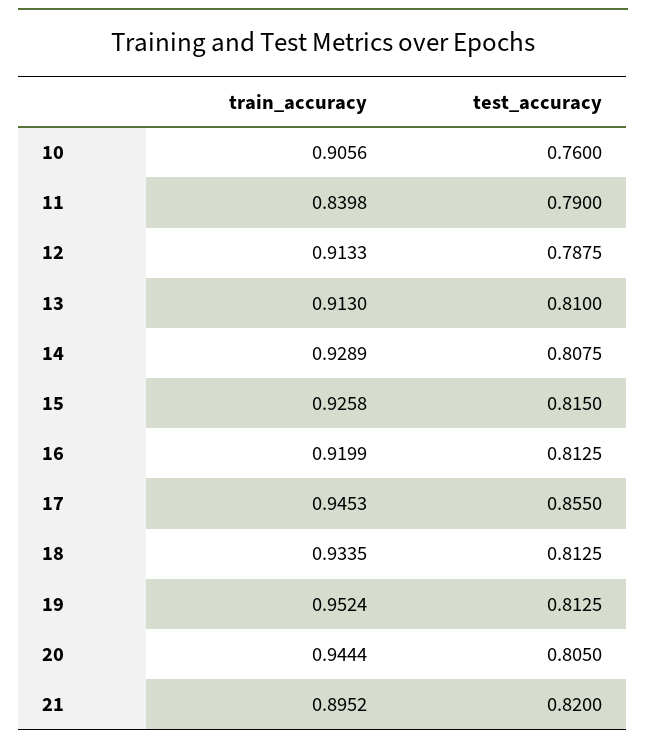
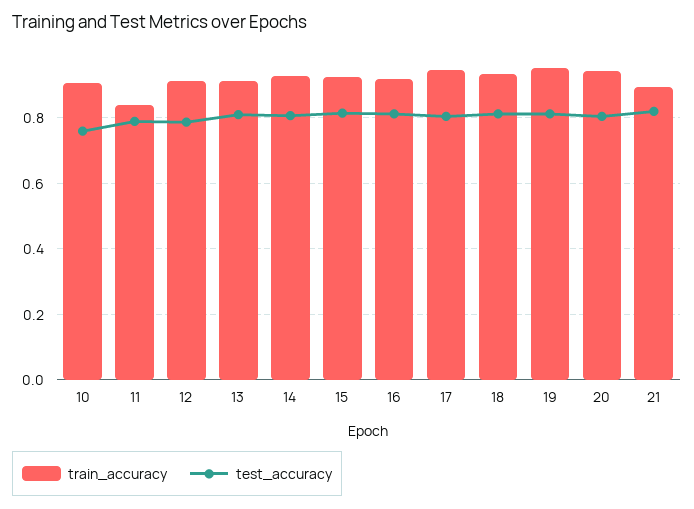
test_accuracy, 17: 0.855 -> 0.8

